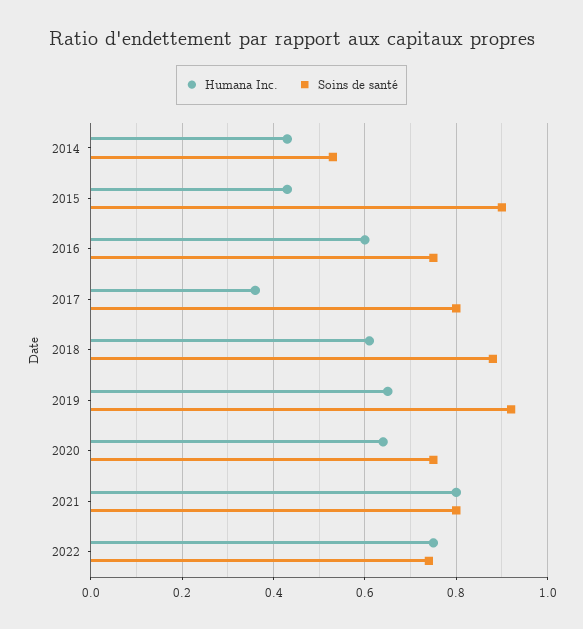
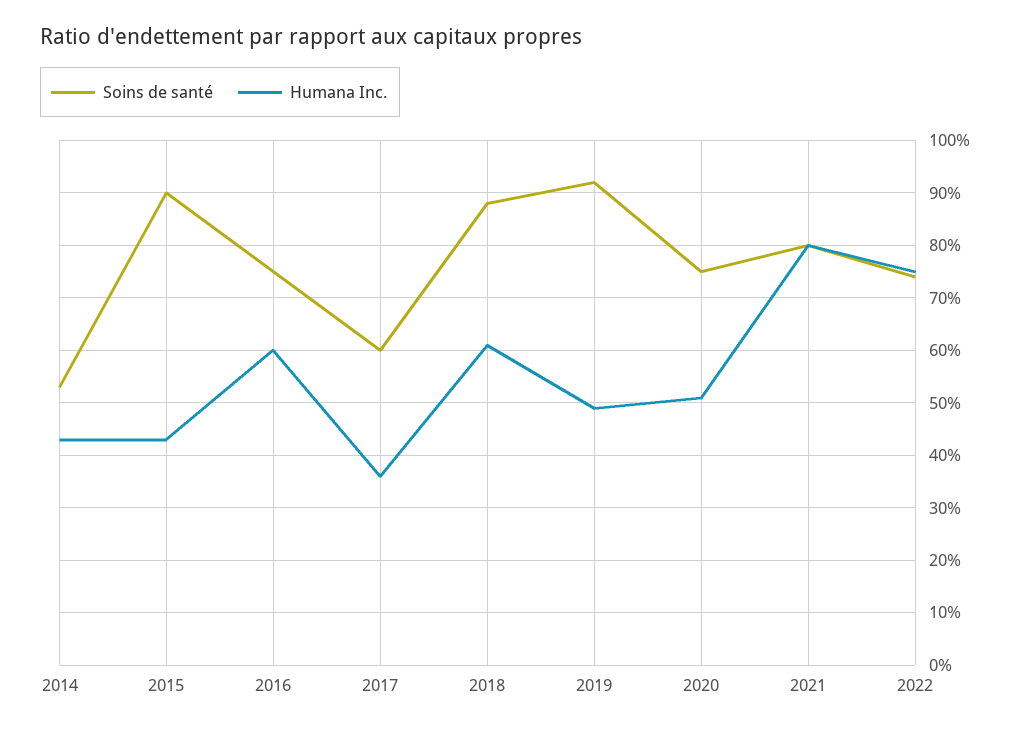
Soins de santé, 2017: 0.8 -> 0.6
Humana Inc., 2019: 0.65 -> 0.5
Humana Inc., 2020: 0.65 -> 0.5

